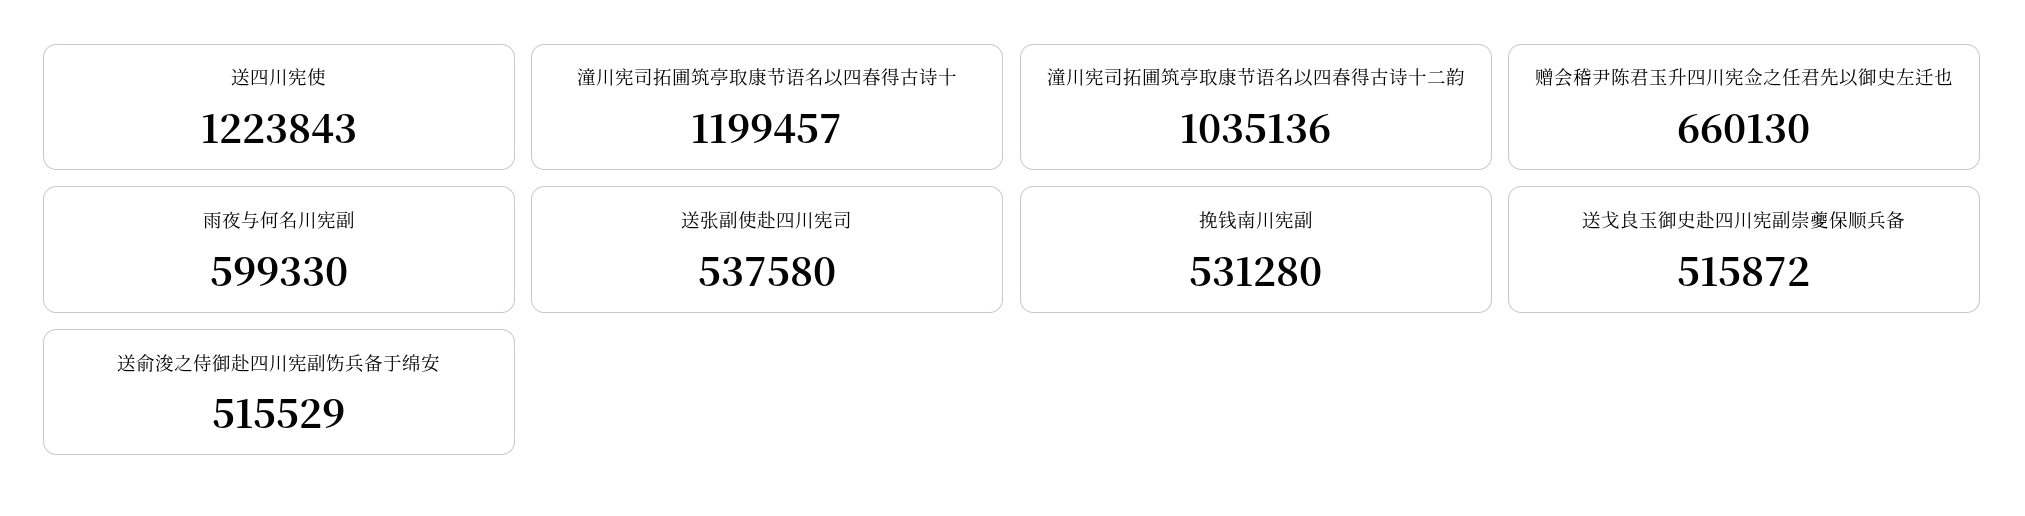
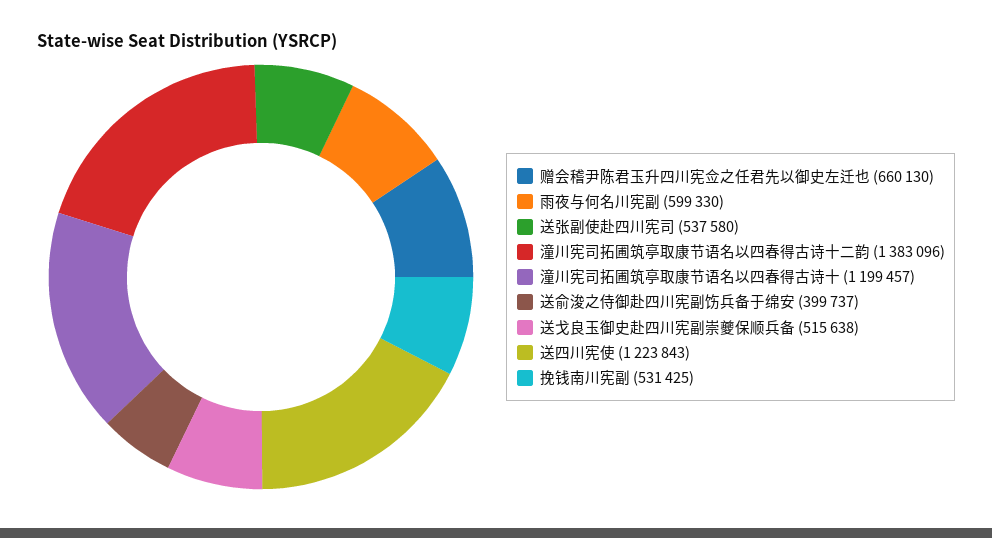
潼川宪司拓圃筑亭取康节语名以四春得古诗十二韵: 1035136 -> 1383096
挽钱南川宪副: 531280 -> 531425
送戈良玉御史赴四川宪副崇夔保顺兵备: 515872 -> 515638
送俞浚之侍御赴四川宪副饬兵备于绵安: 515529 -> 399737

